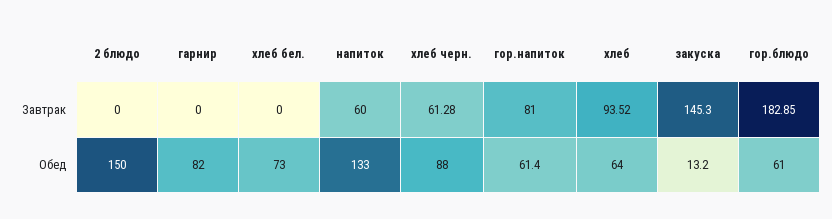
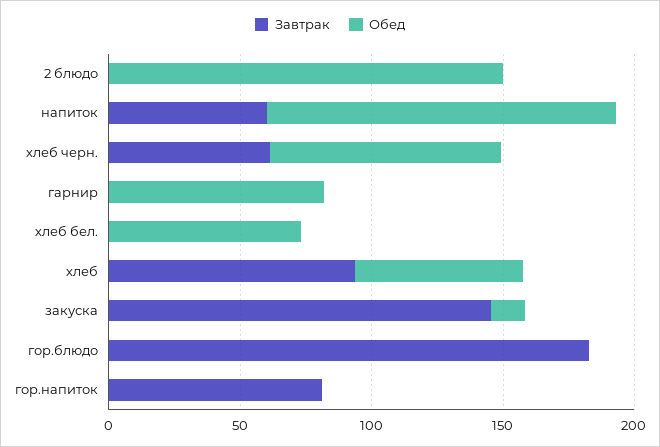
Обед, гор.напиток: 61.4 -> 0
Обед, гор.блюдо: 61 -> 0

